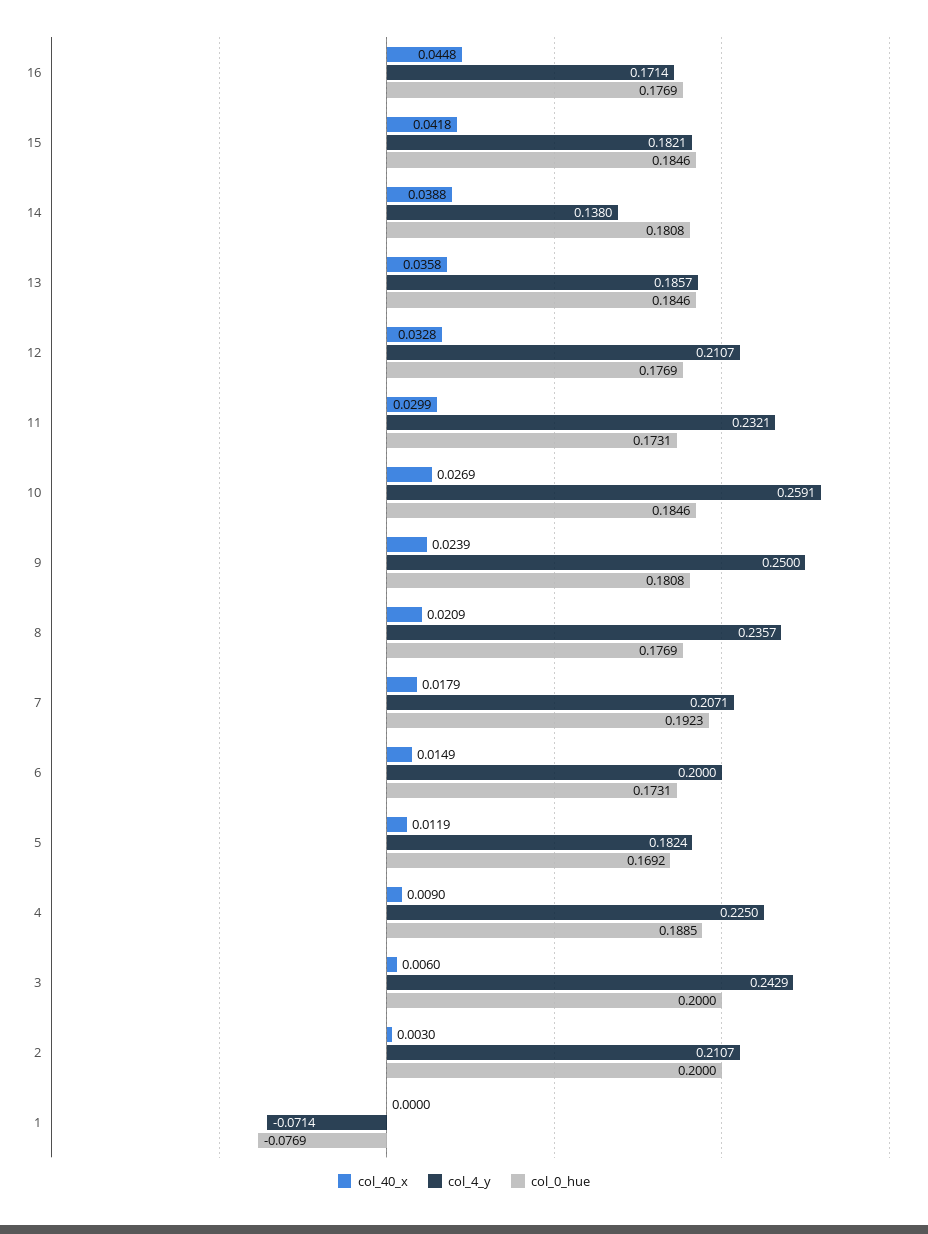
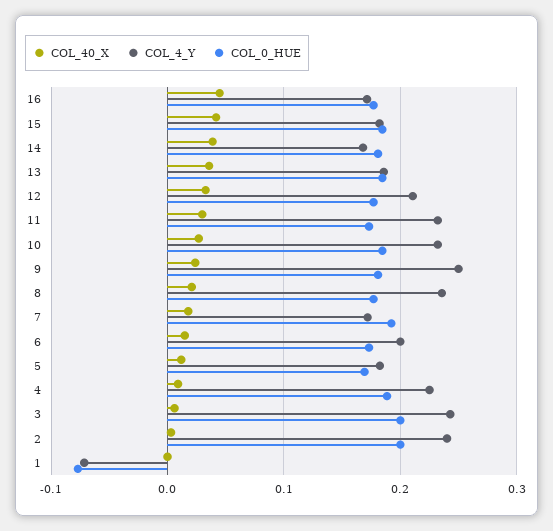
col_4_y, 14: 0.138 -> 0.17
col_4_y, 10: 0.2591 -> 0.23
col_4_y, 7: 0.2071 -> 0.17
col_4_y, 2: 0.2107 -> 0.24

